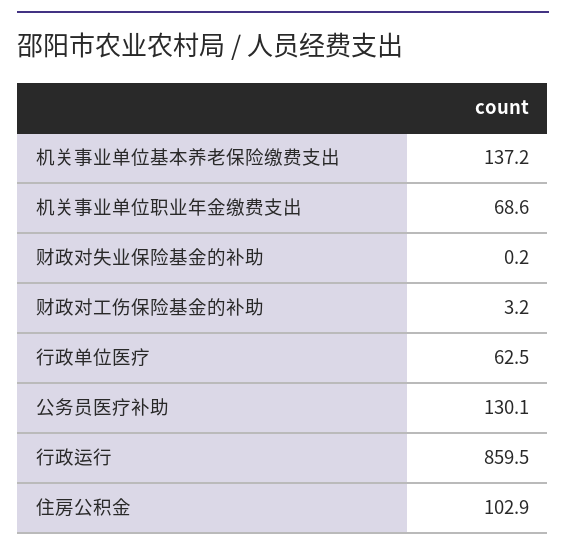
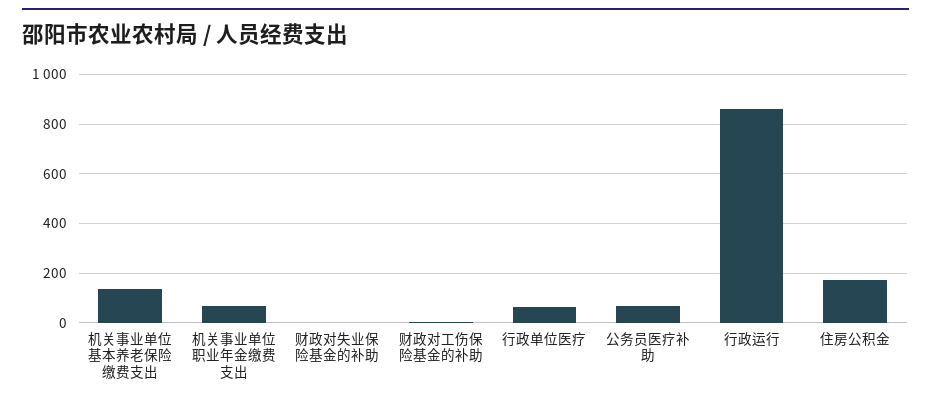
公务员医疗补助: 130.1 -> 75
住房公积金: 102.9 -> 175

